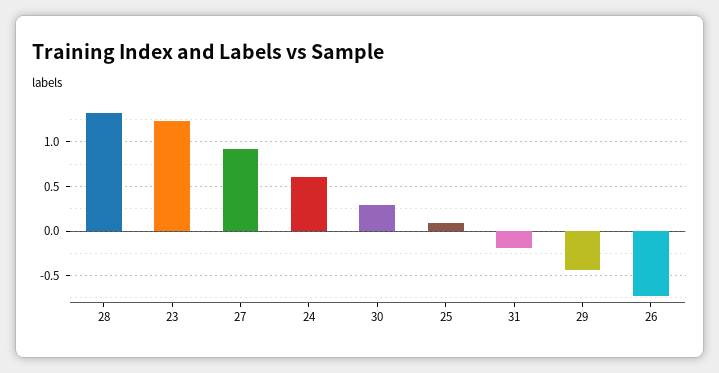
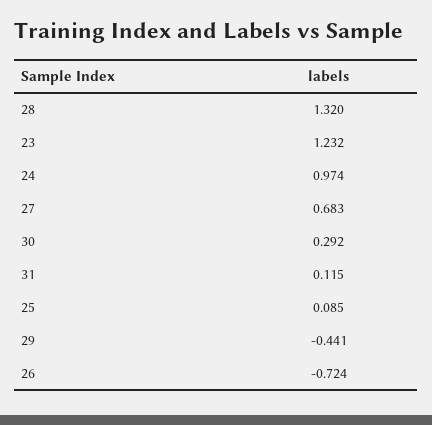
27: 0.9 -> 0.683
24: 0.6 -> 0.974
31: -0.2 -> 0.115

